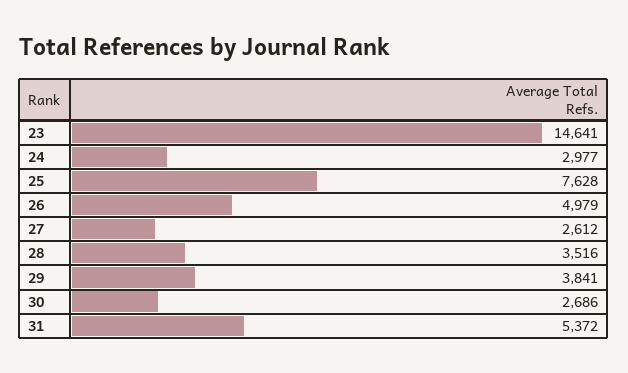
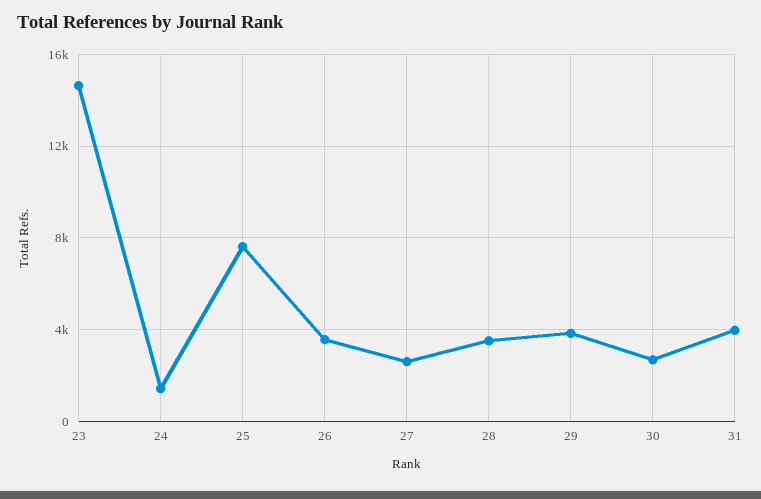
24: 2977 -> 1500
26: 4979 -> 3500
31: 5372 -> 4000

